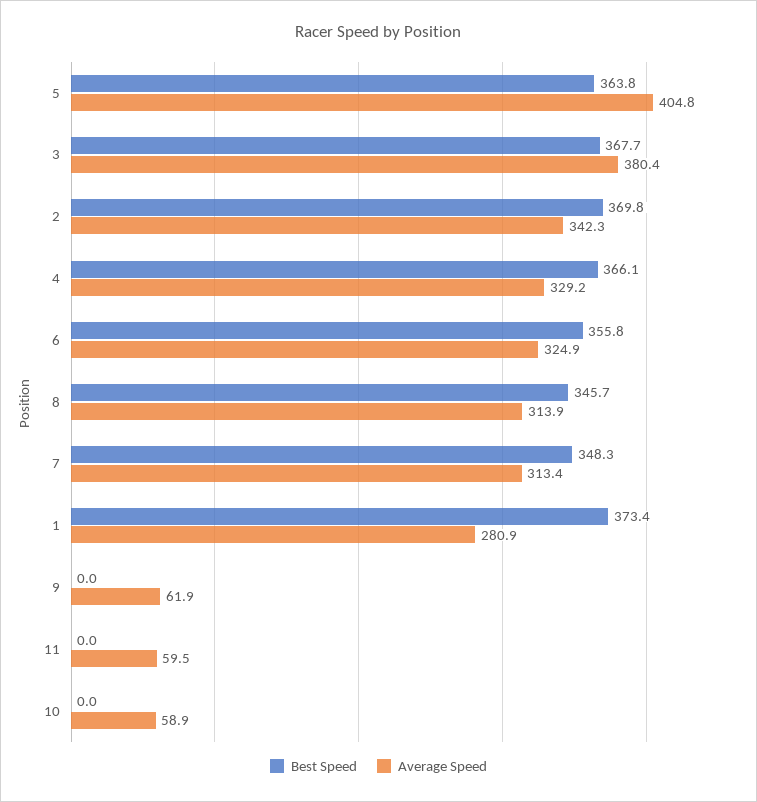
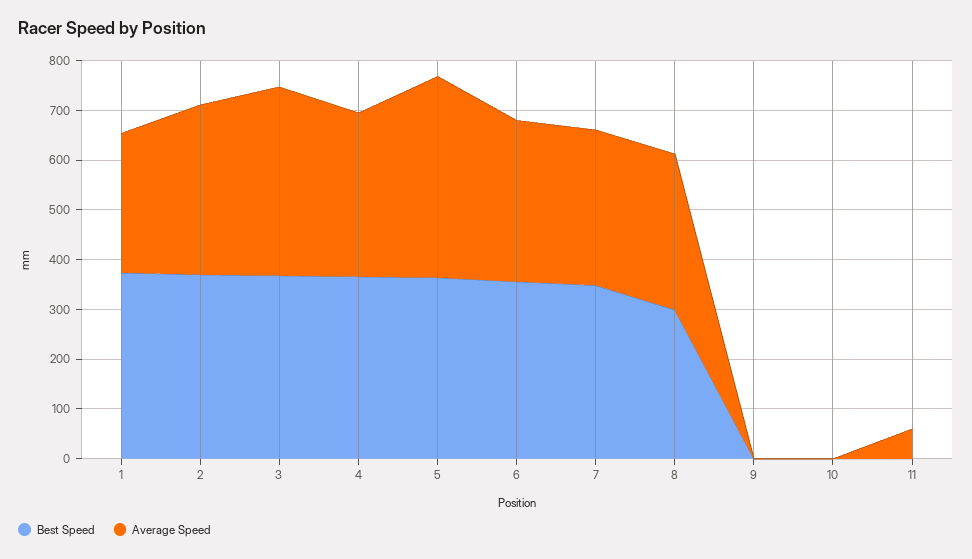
Best Speed, 8: 345.7 -> 300
Average Speed, 9: 61.9 -> 0
Average Speed, 10: 58.9 -> 0

